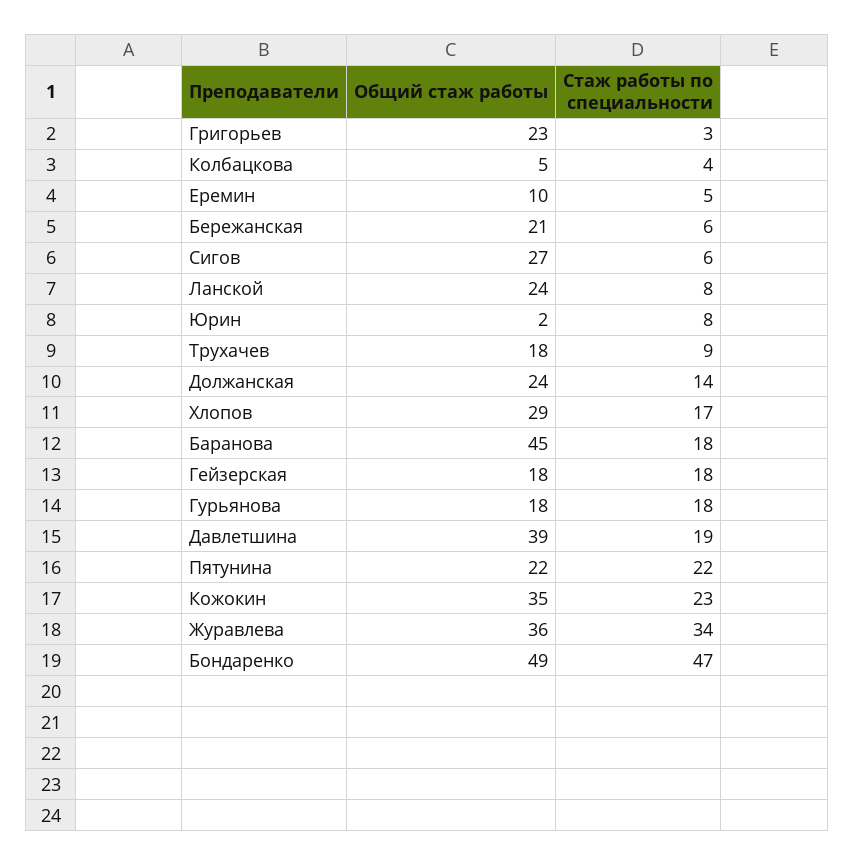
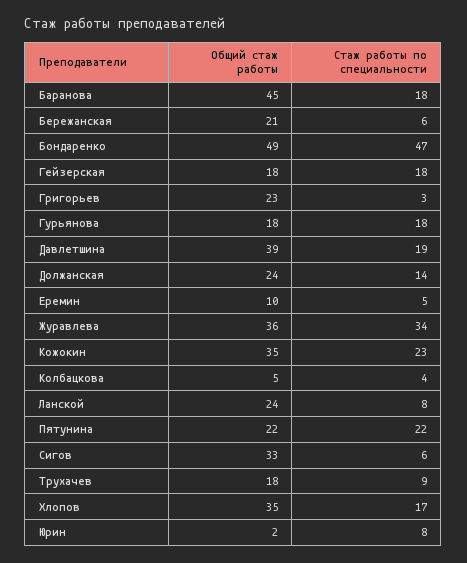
Общий стаж работы, Сигов: 27 -> 33
Общий стаж работы, Хлопов: 29 -> 35

